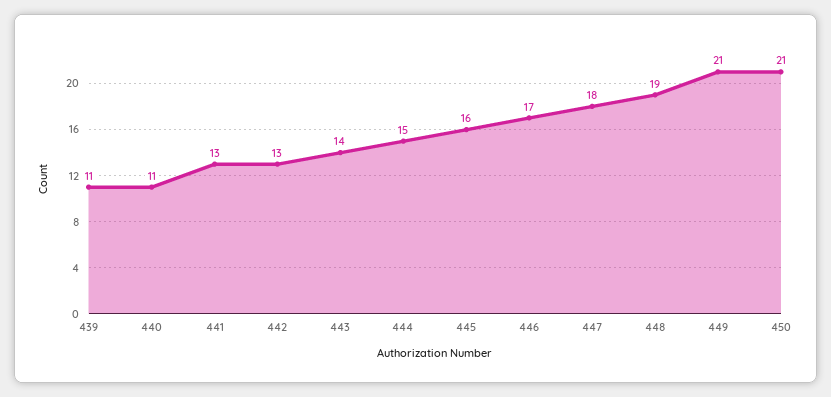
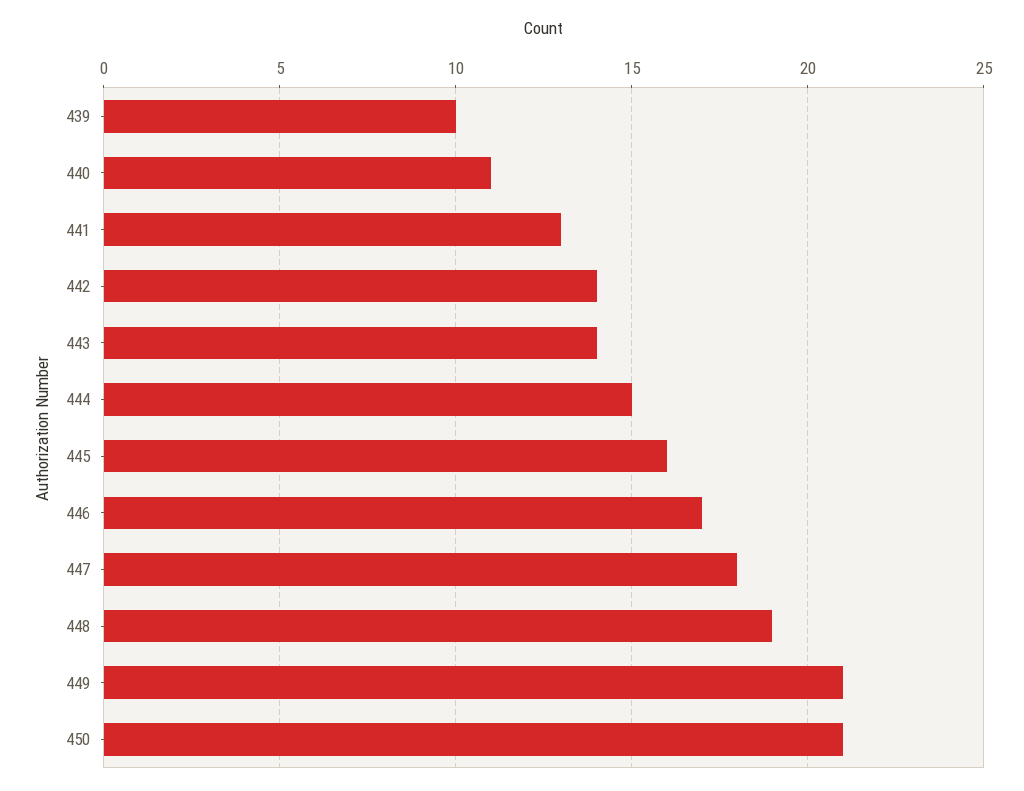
439: 11 -> 10
442: 13 -> 14

